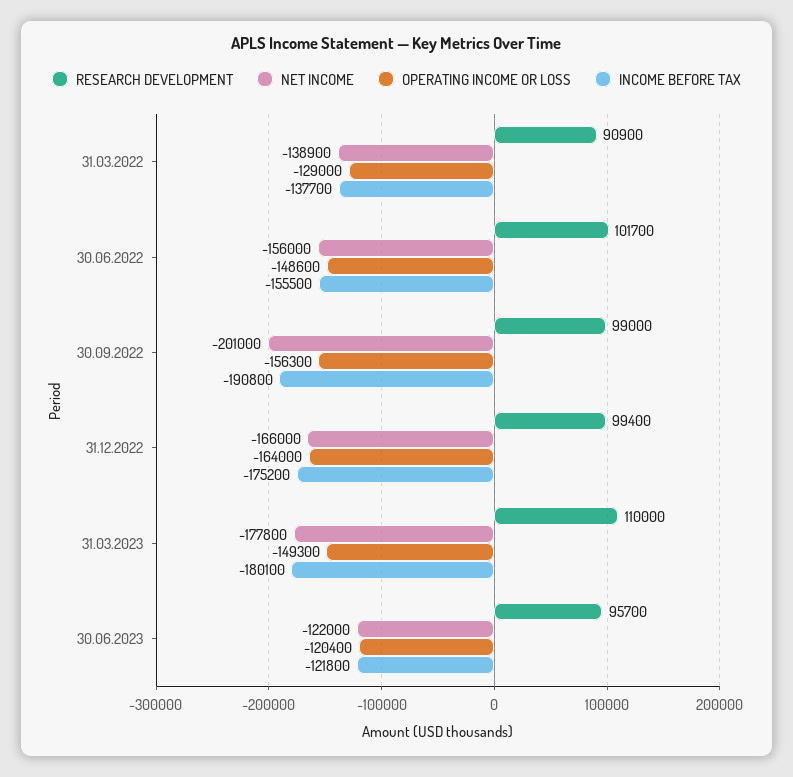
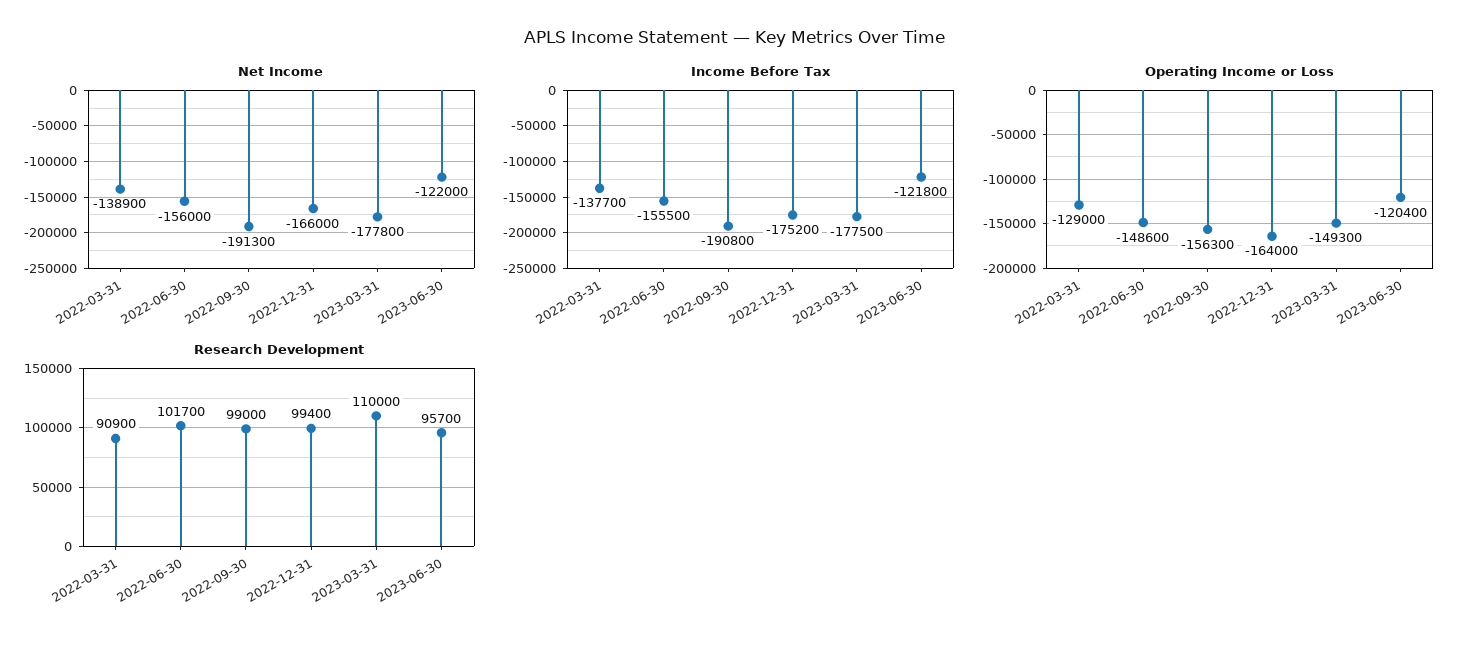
NET INCOME, 30.09.2022: -201000 -> -191300
INCOME BEFORE TAX, 31.03.2023: -180100 -> -177500

